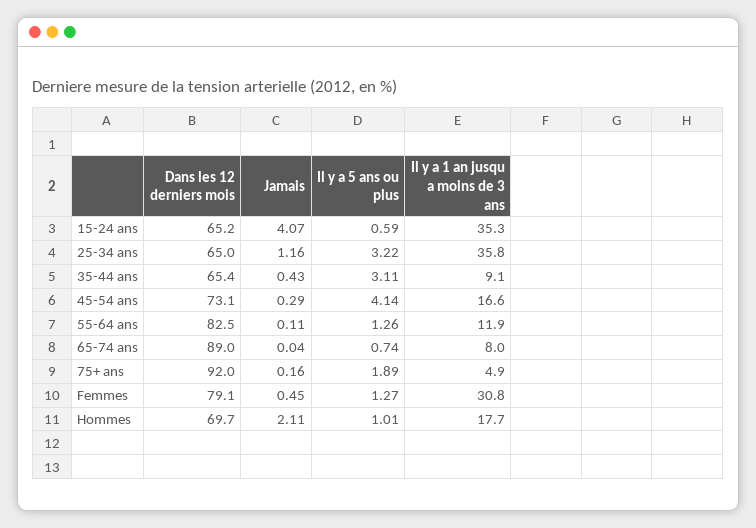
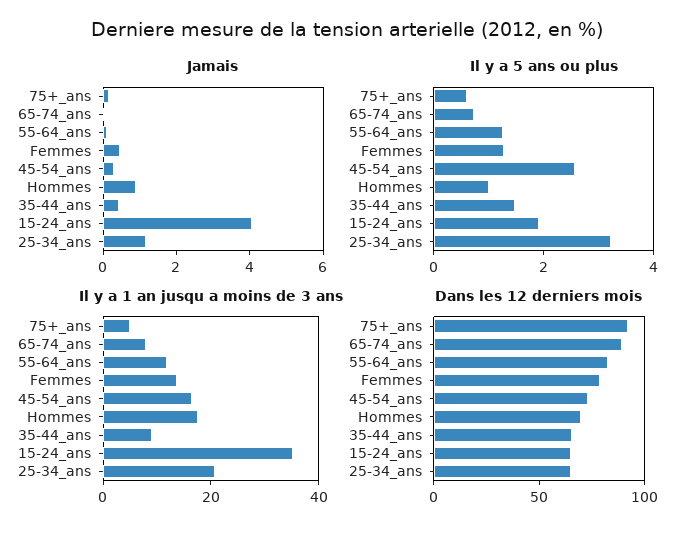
Il y a 5 ans ou plus, 15-24 ans: 0.59 -> 2
Il y a 1 an jusqu a moins de 3 ans, 25-34 ans: 35.8 -> 20
Il y a 5 ans ou plus, 35-44 ans: 3.11 -> 1.5
Il y a 5 ans ou plus, 45-54 ans: 4.14 -> 2.5
Il y a 5 ans ou plus, 75+ ans: 1.89 -> 0.5
Il y a 1 an jusqu a moins de 3 ans, Femmes: 30.8 -> 15
Jamais, Hommes: 2.11 -> 1

